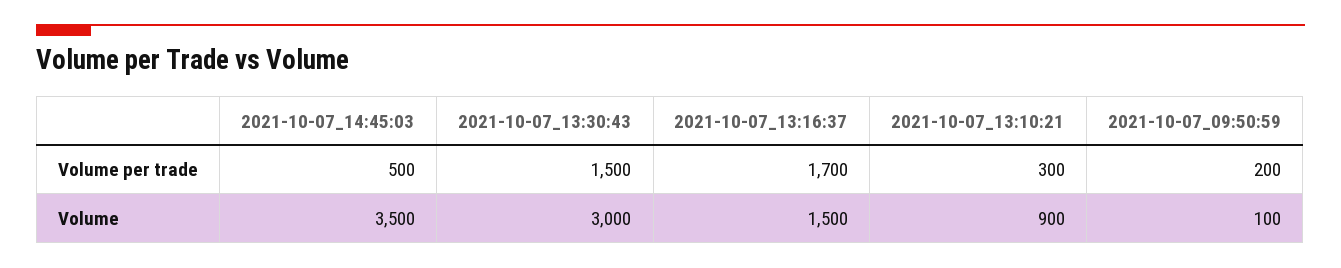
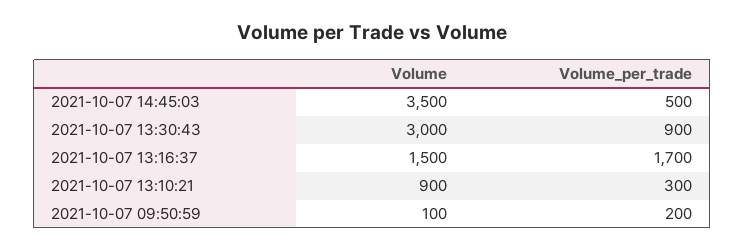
2021-10-07_13:30:43, Volume per trade: 1500 -> 900

